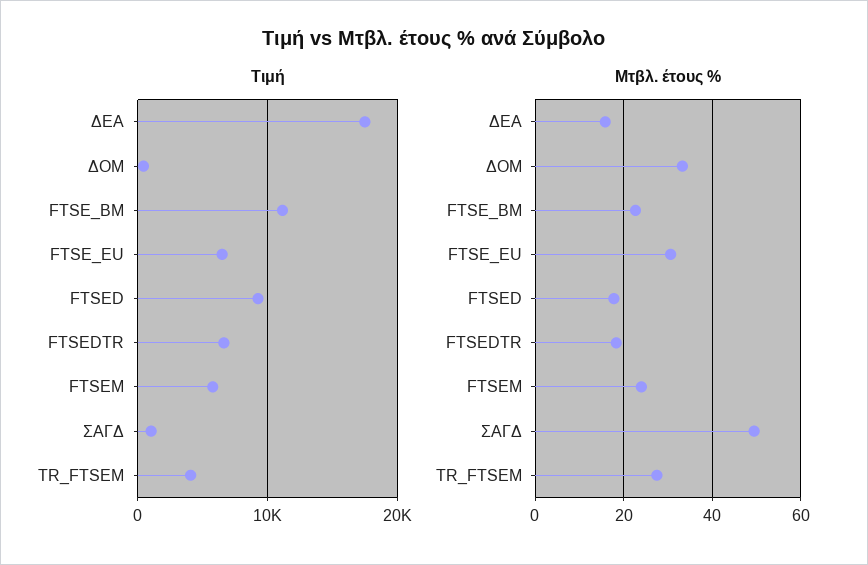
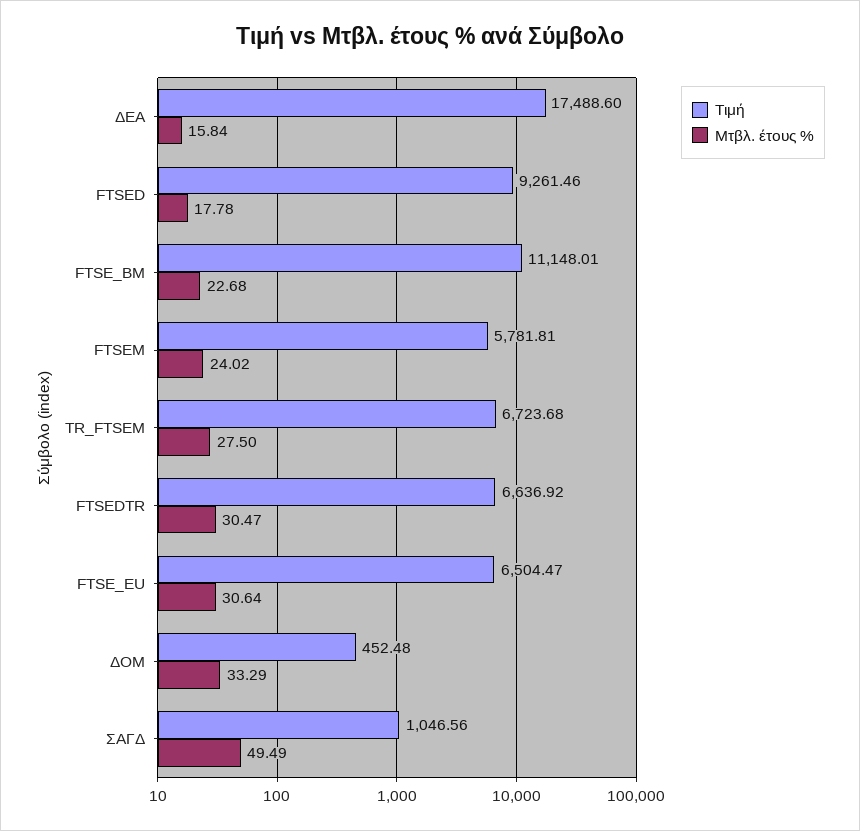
Τιμή, TR_FTSEM: 4000 -> 6723.68
Μτβλ. έτους %, FTSEDTR: 18 -> 30.47

